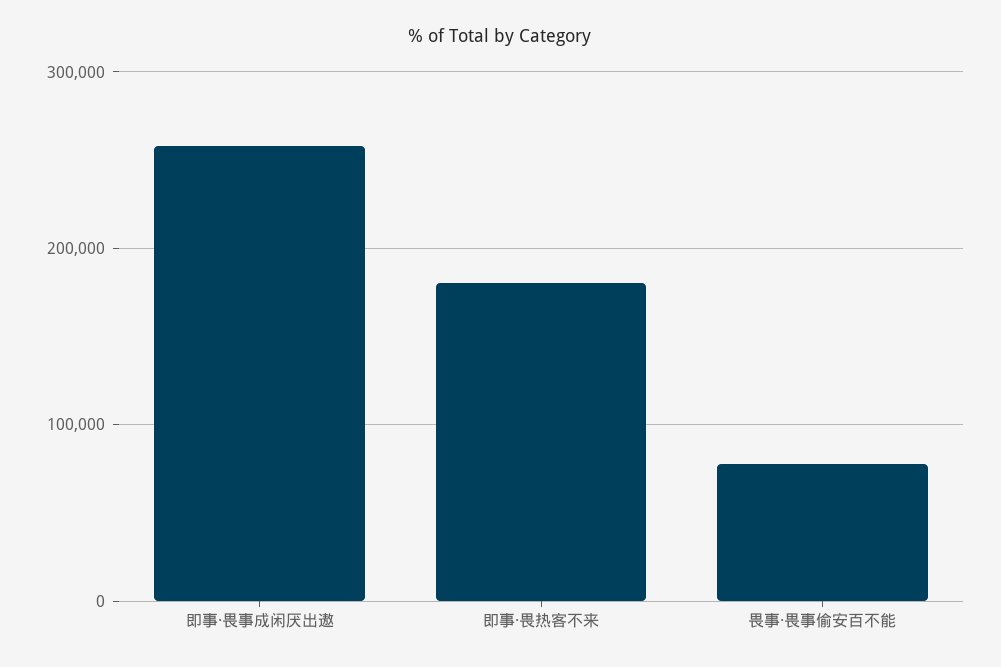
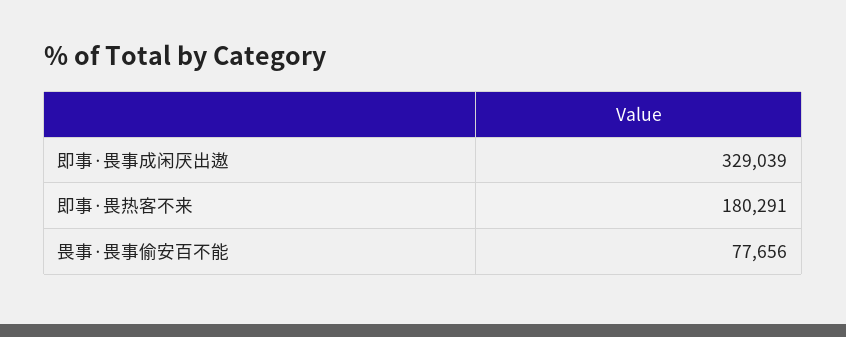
即事·畏事成闲厌出遨: 260000 -> 329039

